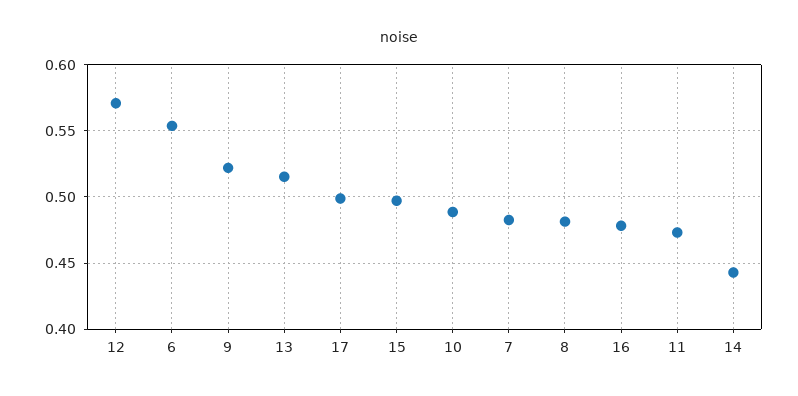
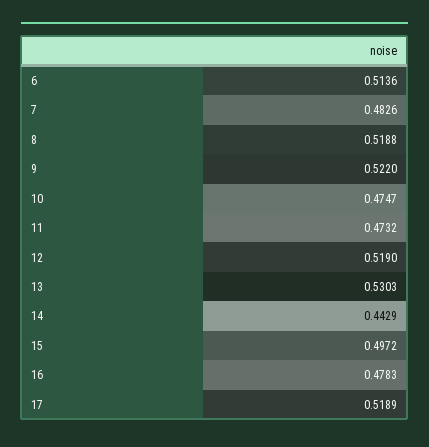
12: 0.57 -> 0.519
6: 0.555 -> 0.5136
13: 0.515 -> 0.5303
17: 0.5 -> 0.5189
10: 0.49 -> 0.4747
8: 0.48 -> 0.5188

